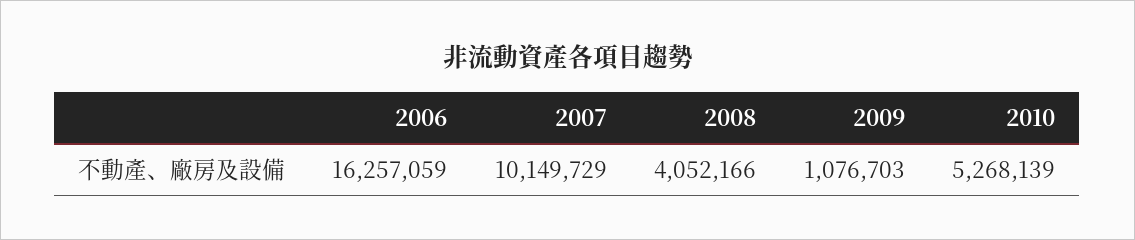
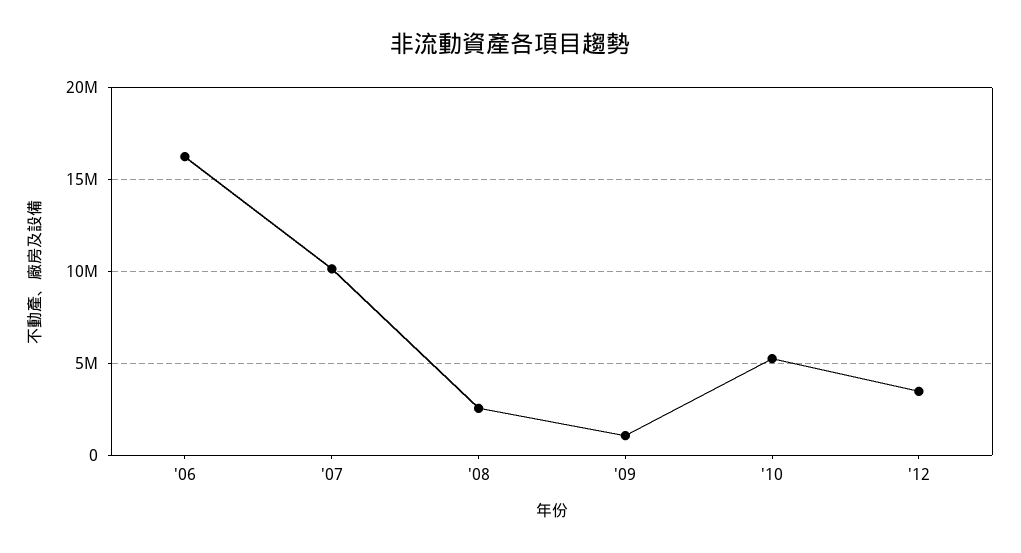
2008: 4052166 -> 2500000
'12: none -> 3500000

